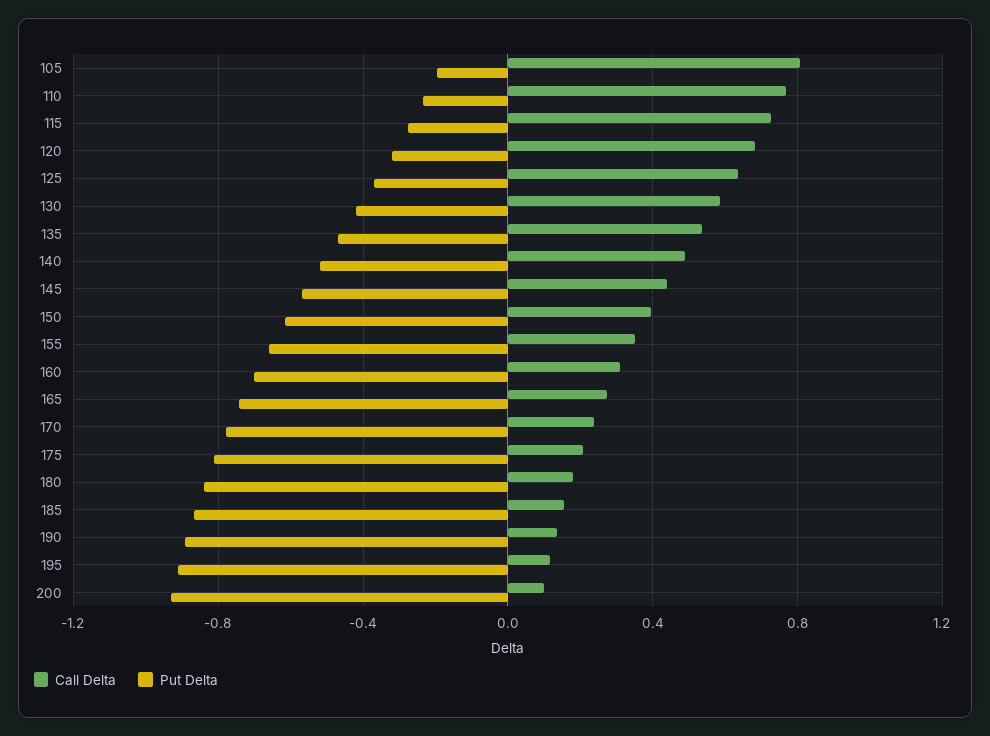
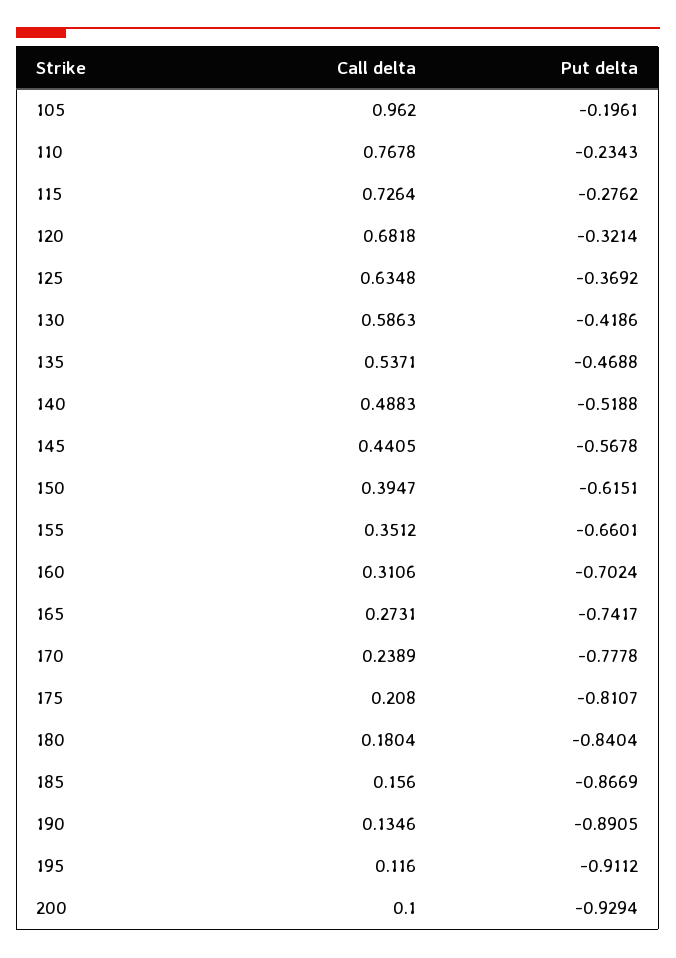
Call Delta, 105: 0.8 -> 0.962

